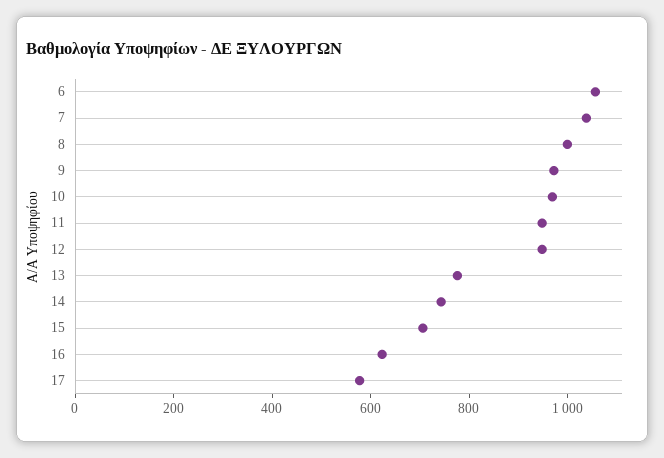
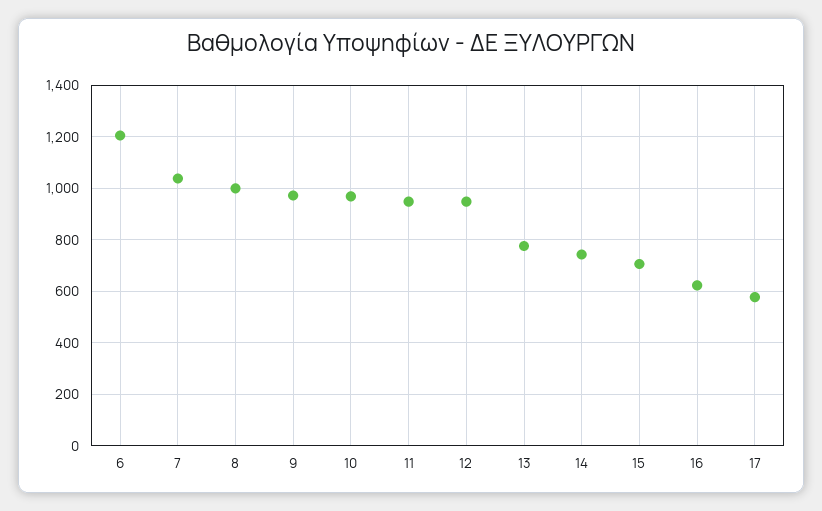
6: 1050 -> 1200

